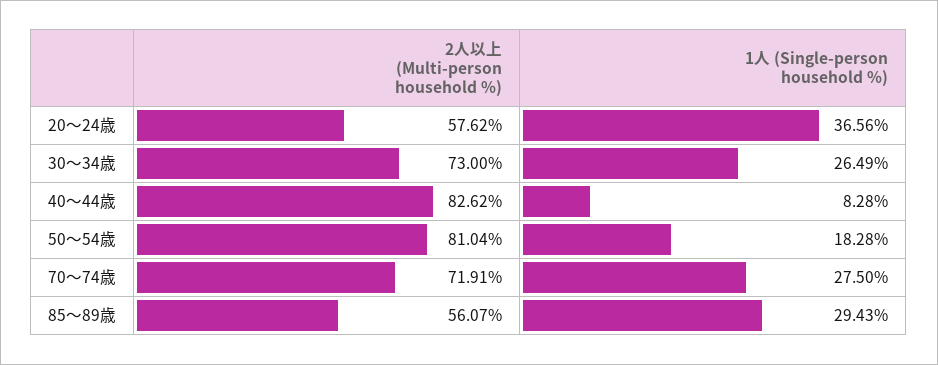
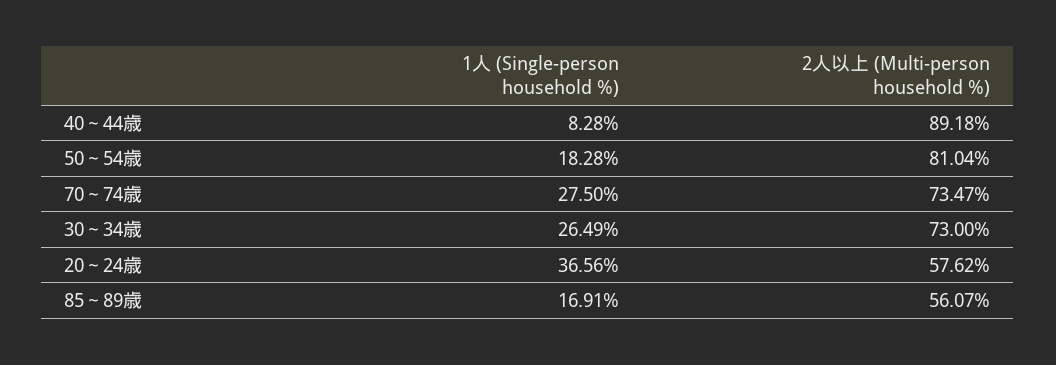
2人以上 (Multi-person household %), 40～44歳: 82.62 -> 89.18
2人以上 (Multi-person household %), 70～74歳: 71.91 -> 73.47
1人 (Single-person household %), 85～89歳: 29.43 -> 16.91

